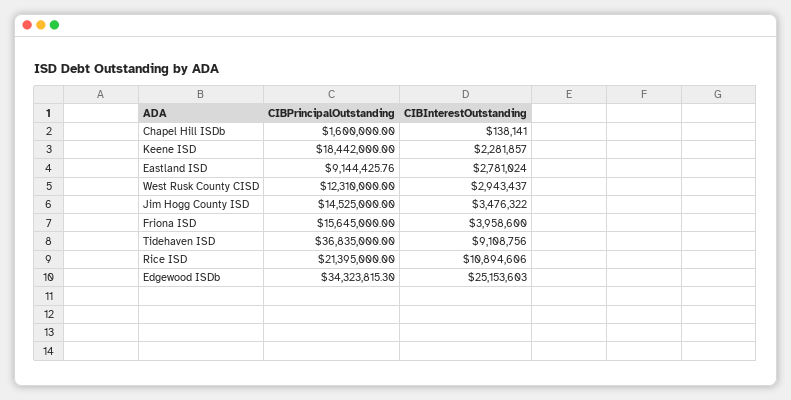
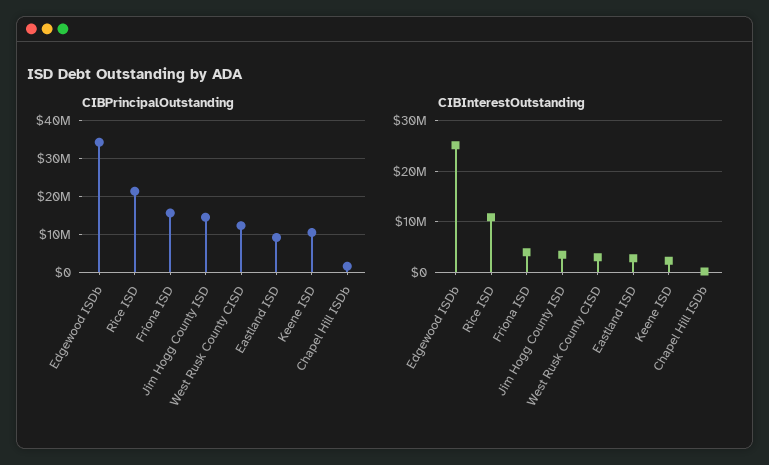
CIBPrincipalOutstanding, Keene ISD: 18442000 -> 10000000
CIBPrincipalOutstanding, Tidehaven ISD: 36835000 -> none
CIBInterestOutstanding, Tidehaven ISD: 9108756 -> none

